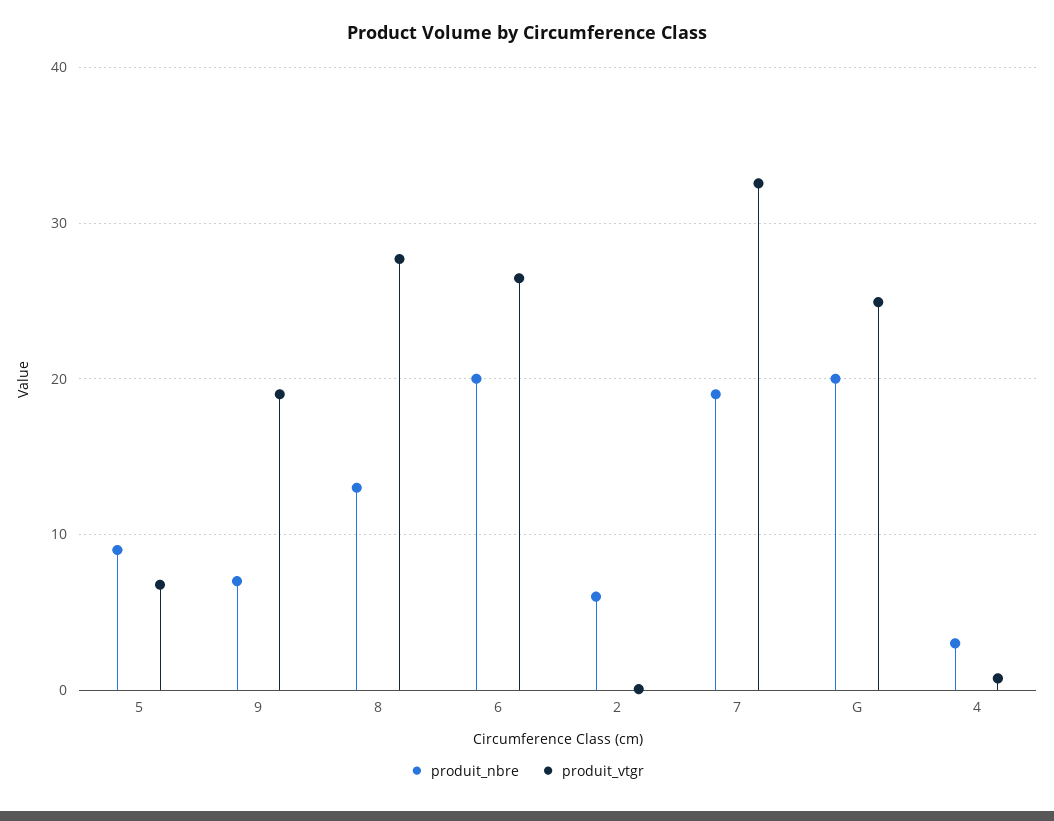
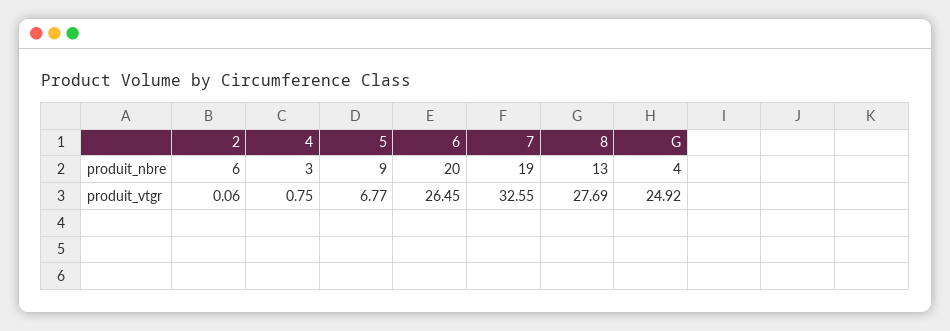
produit_nbre, 9: 7 -> none
produit_vtgr, 9: 19 -> none
produit_nbre, G: 20 -> 4

